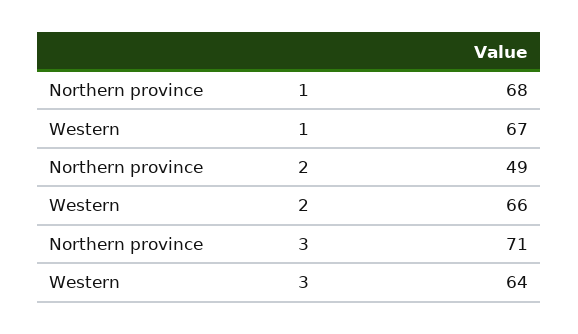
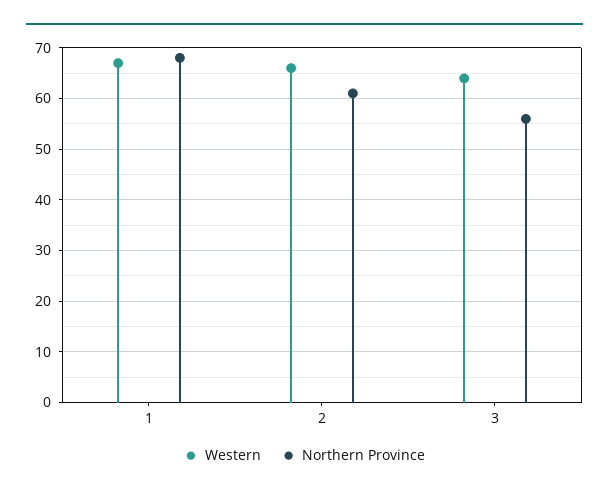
Northern province, 2: 49 -> 60
Northern province, 3: 71 -> 55

